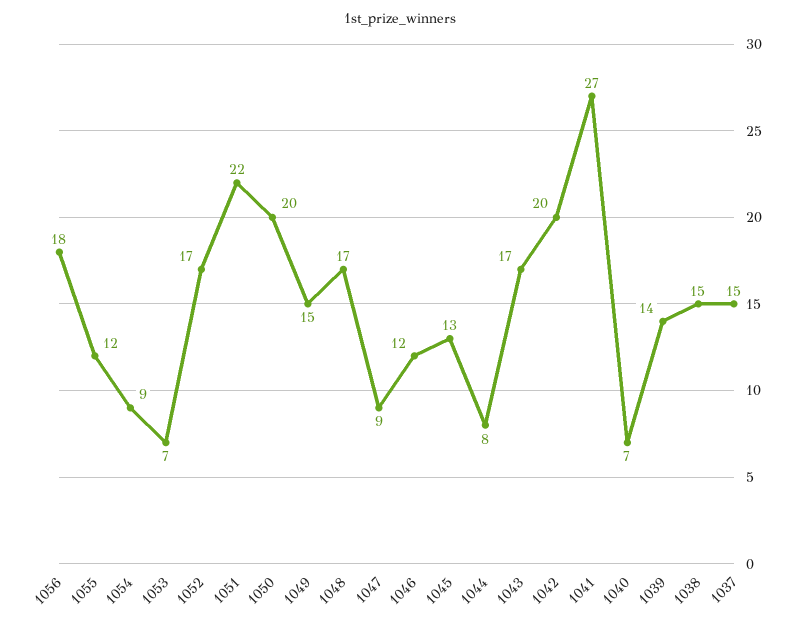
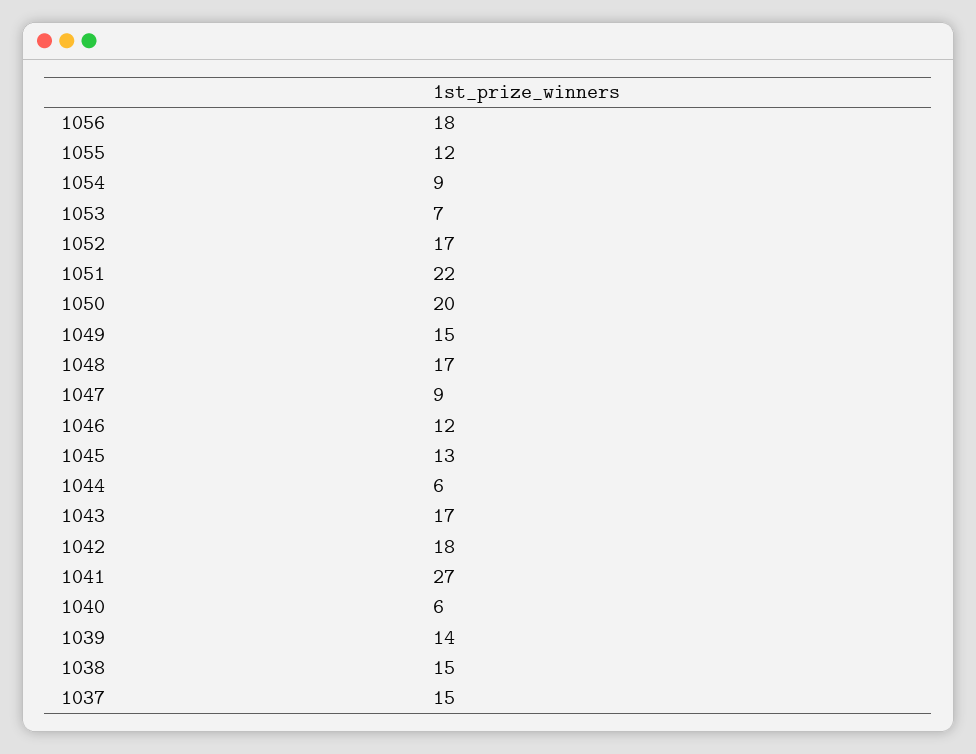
1044: 8 -> 6
1042: 20 -> 18
1040: 7 -> 6

